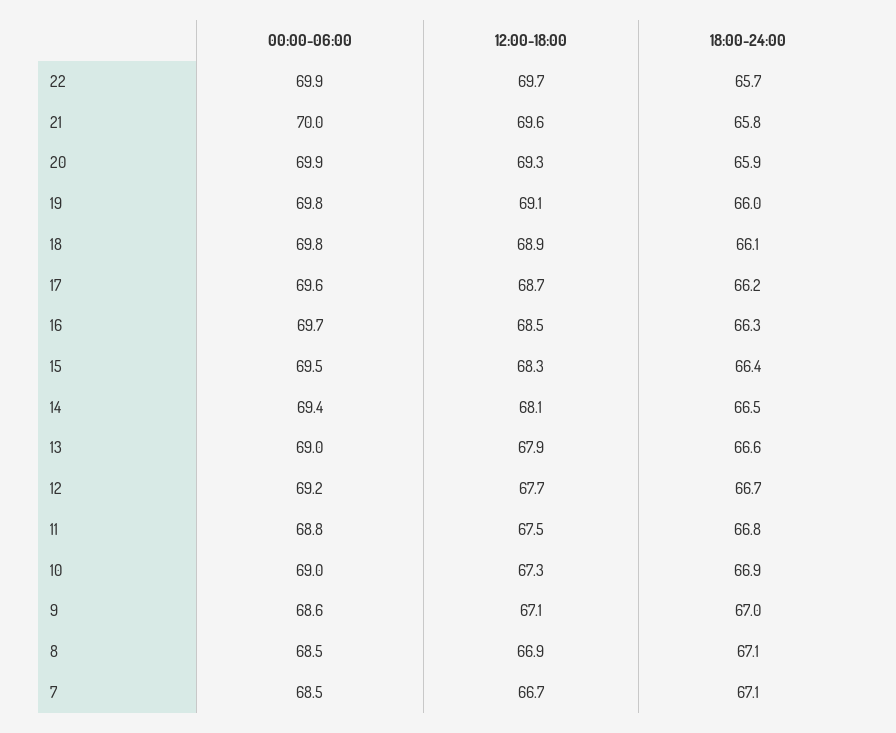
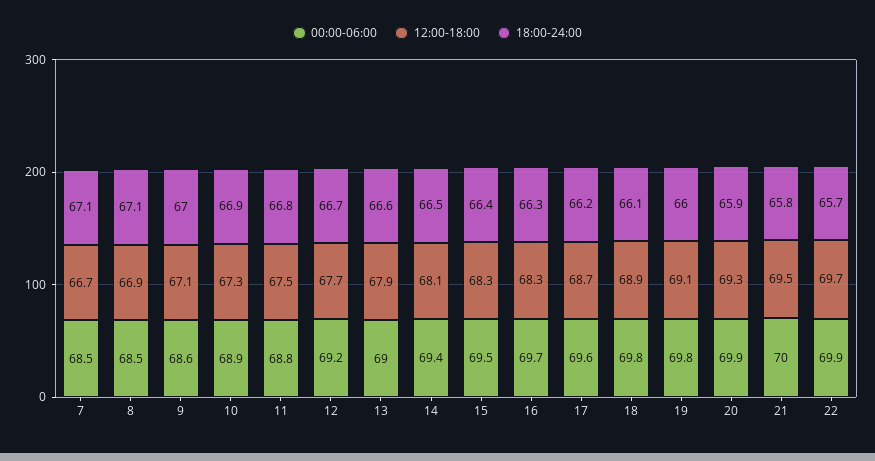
12:00-18:00, 21: 69.6 -> 69.5
12:00-18:00, 16: 68.5 -> 68.3
00:00-06:00, 10: 69 -> 68.9

